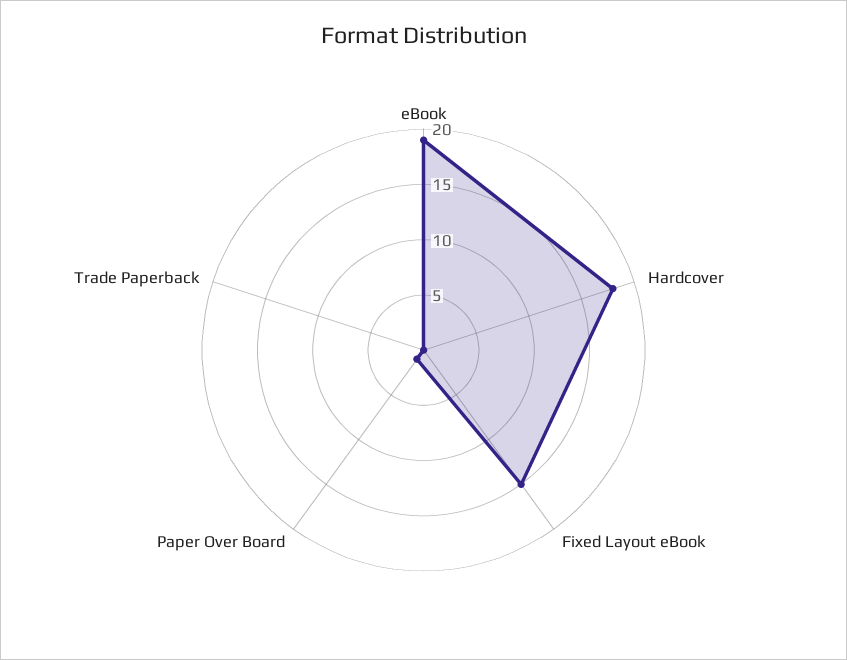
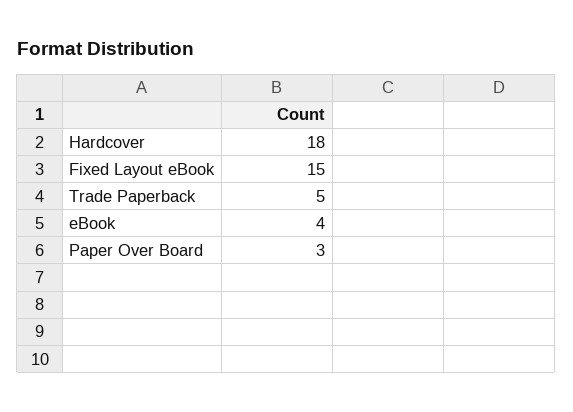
eBook: 19 -> 4
Paper Over Board: 1 -> 3
Trade Paperback: 0 -> 5

